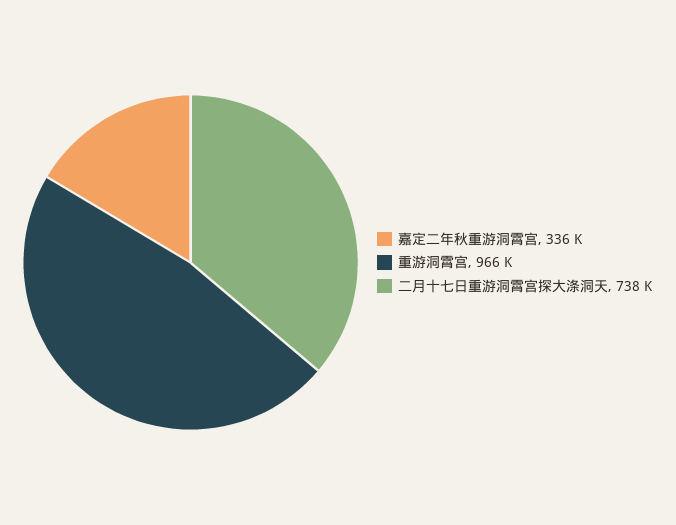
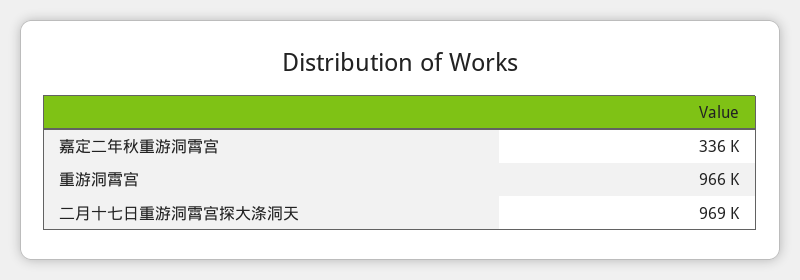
二月十七日重游洞霄宫探大涤洞天: 738000 -> 969000

